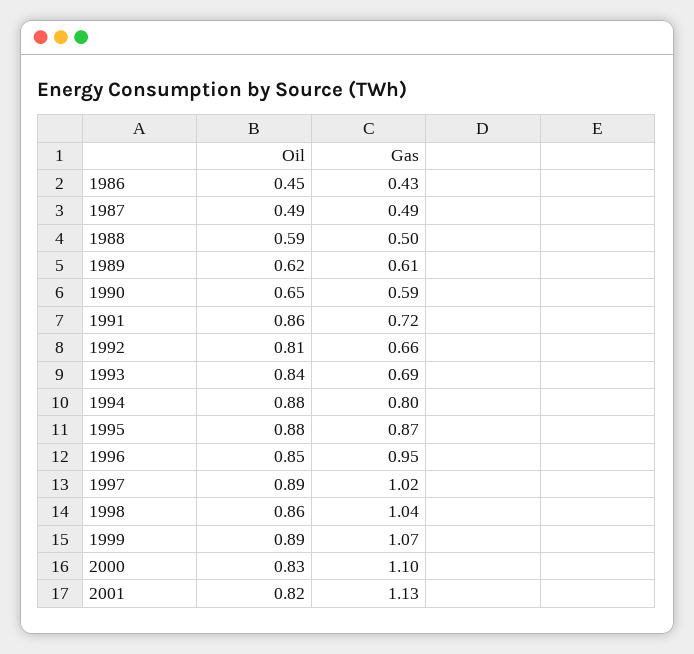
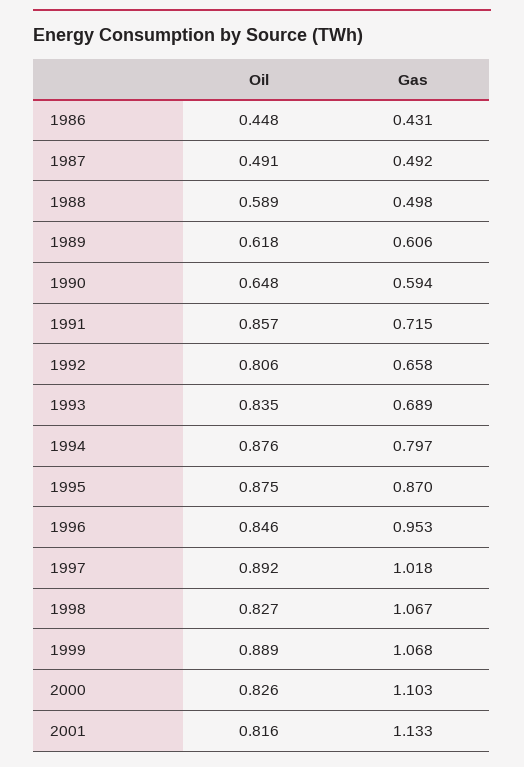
Oil, 1998: 0.86 -> 0.827
Gas, 1998: 1.04 -> 1.067

